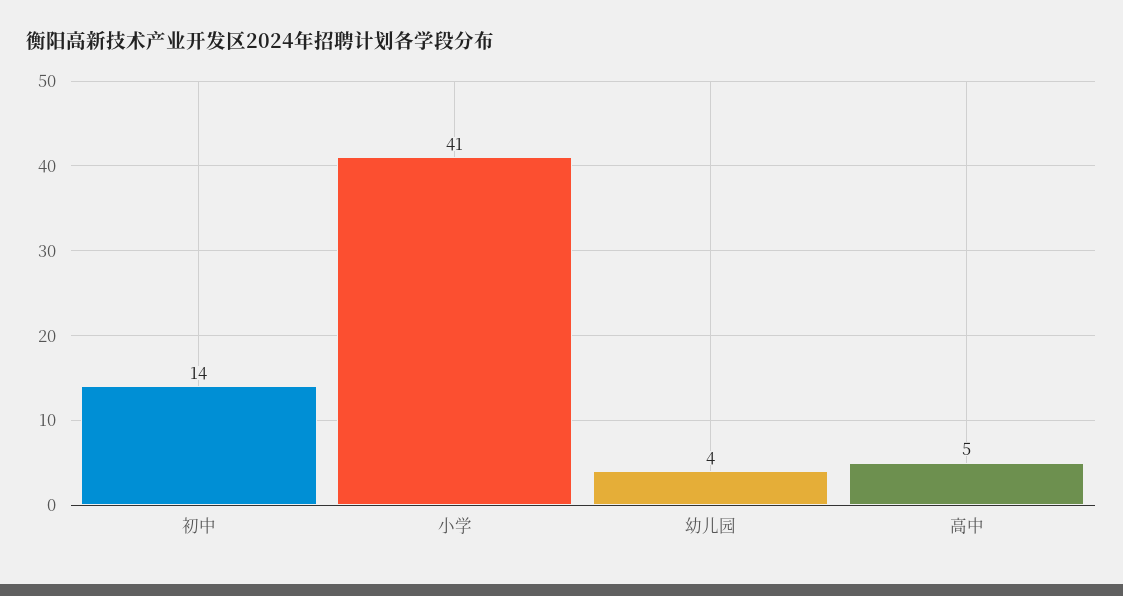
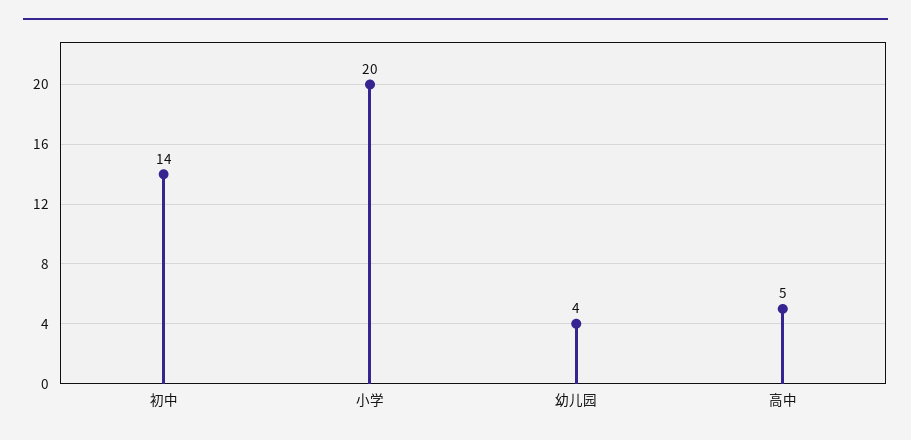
小学: 41 -> 20

